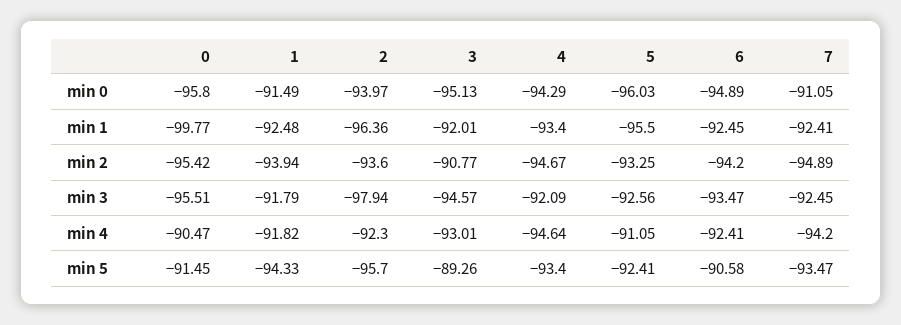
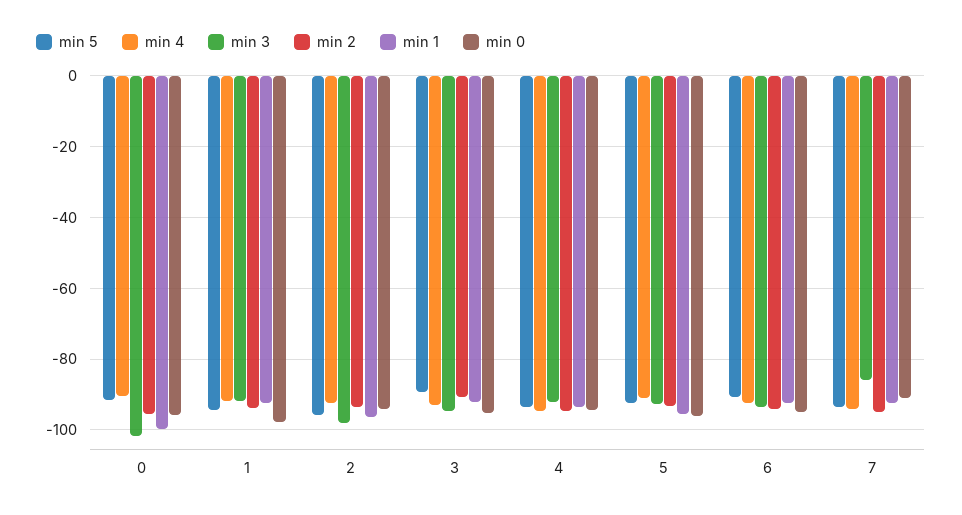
min 0, 1: -91.49 -> -98
min 3, 0: -95.51 -> -102
min 3, 7: -92.45 -> -86

